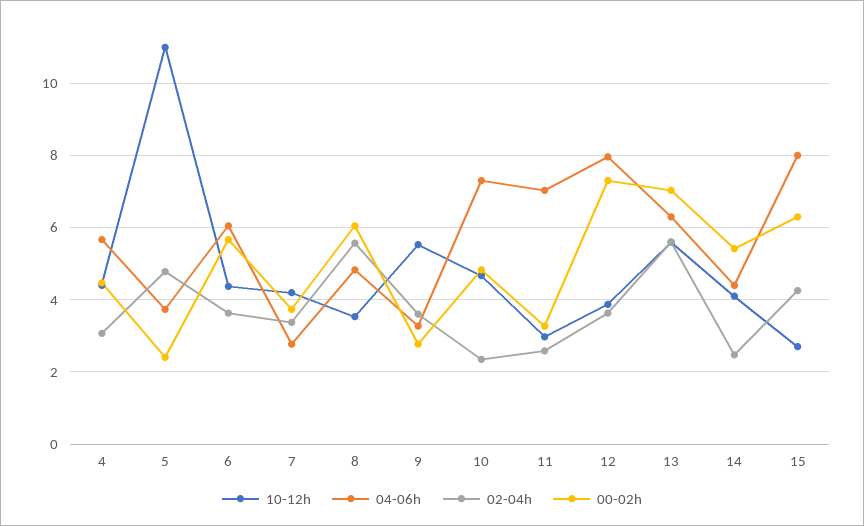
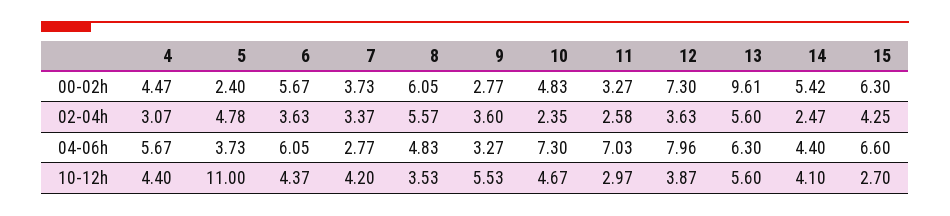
00-02h, 13: 7 -> 9.61
04-06h, 15: 8 -> 6.6

